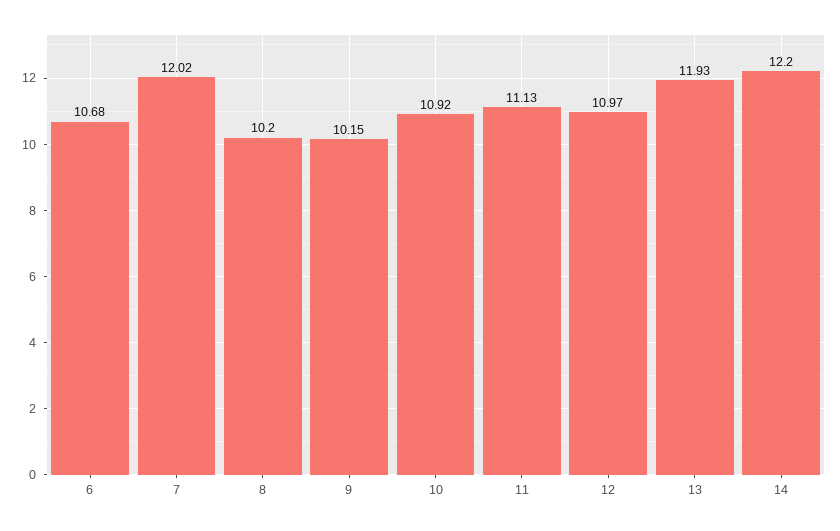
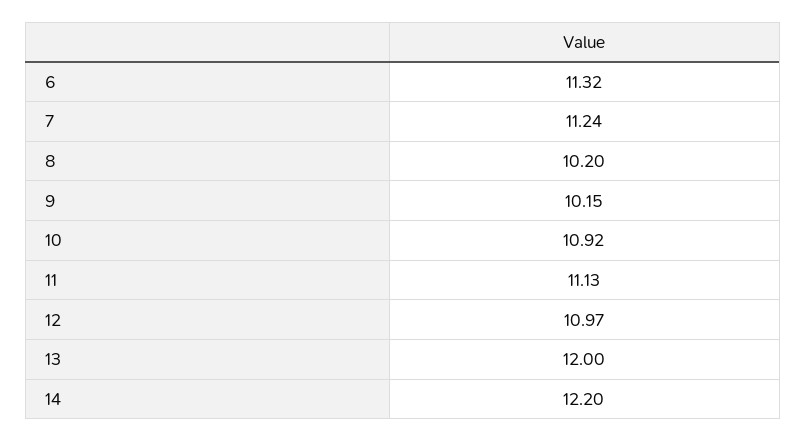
6: 10.68 -> 11.32
7: 12.02 -> 11.24
13: 11.93 -> 12

